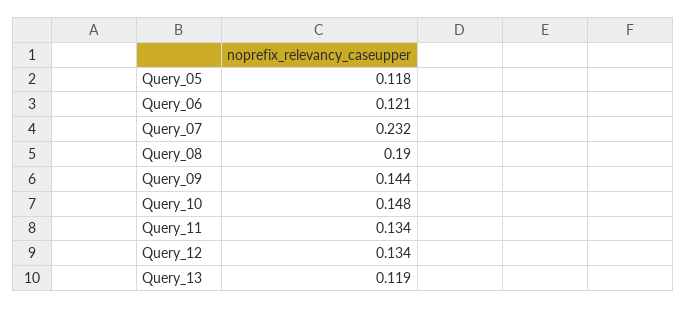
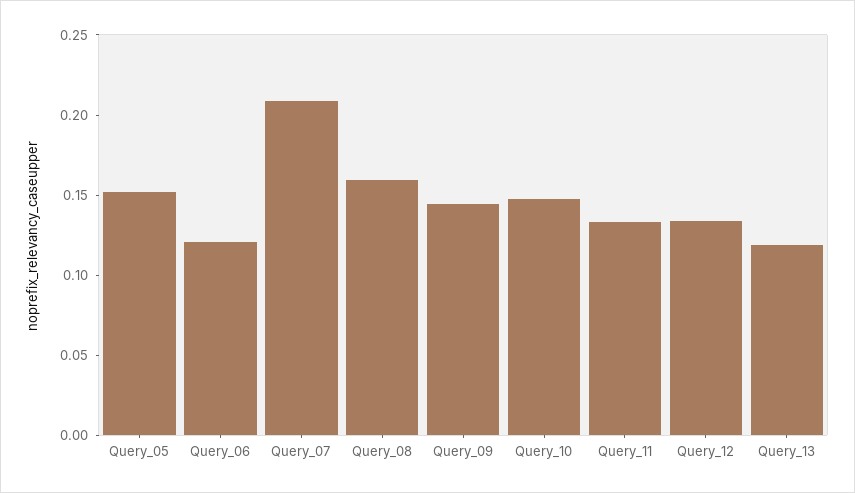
Query_05: 0.118 -> 0.15
Query_07: 0.232 -> 0.21
Query_08: 0.19 -> 0.16

